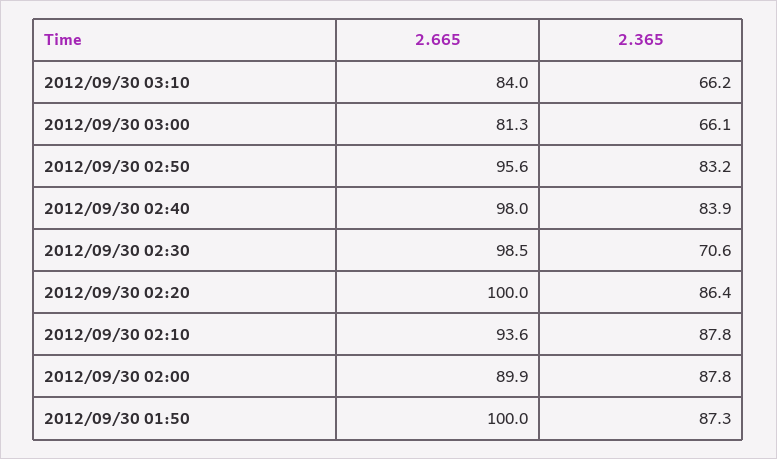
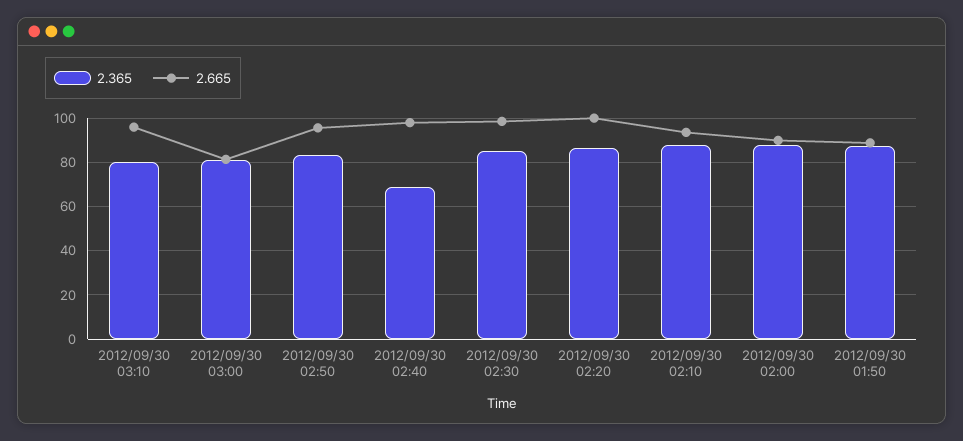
2.665, 2012/09/30 03:10: 84 -> 95
2.365, 2012/09/30 03:10: 66.2 -> 80
2.365, 2012/09/30 03:00: 66.1 -> 80
2.365, 2012/09/30 02:40: 83.9 -> 70
2.365, 2012/09/30 02:30: 70.6 -> 85
2.665, 2012/09/30 01:50: 100 -> 90

